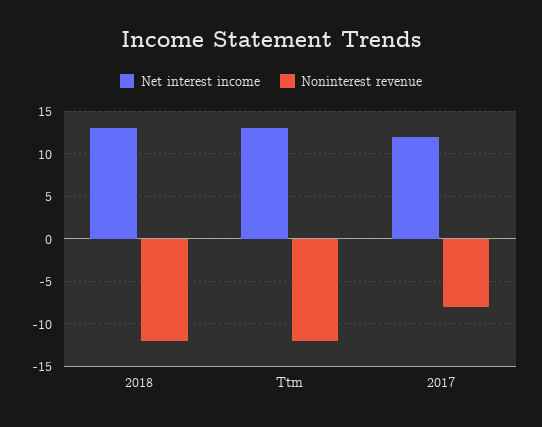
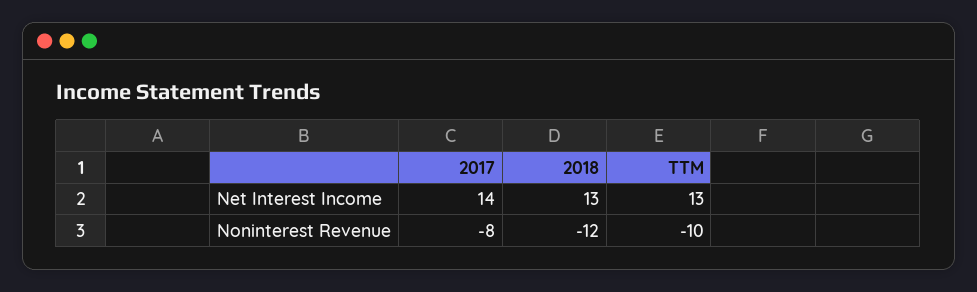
Noninterest revenue, Ttm: -12 -> -10
Net interest income, 2017: 12 -> 14

